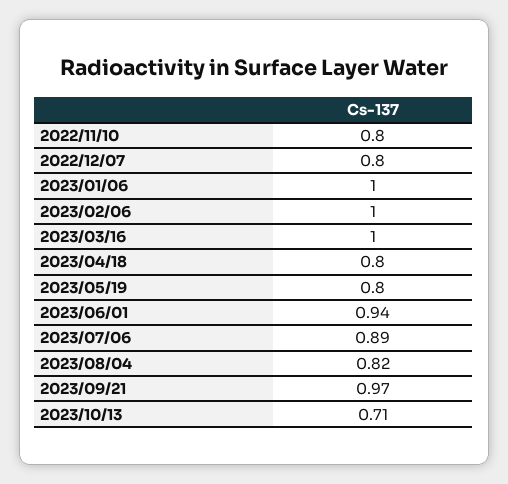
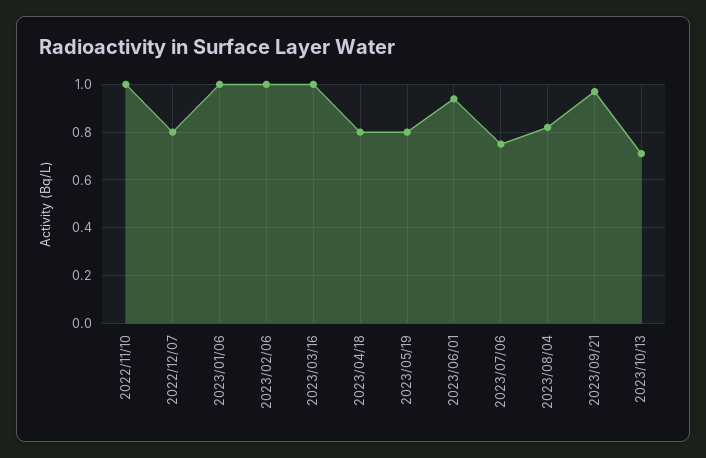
2022/11/10: 0.8 -> 1
2023/07/06: 0.89 -> 0.75

